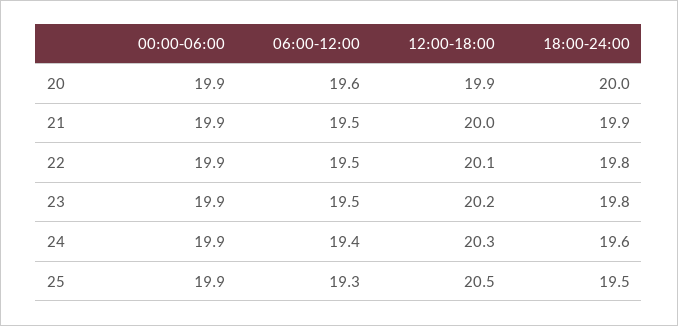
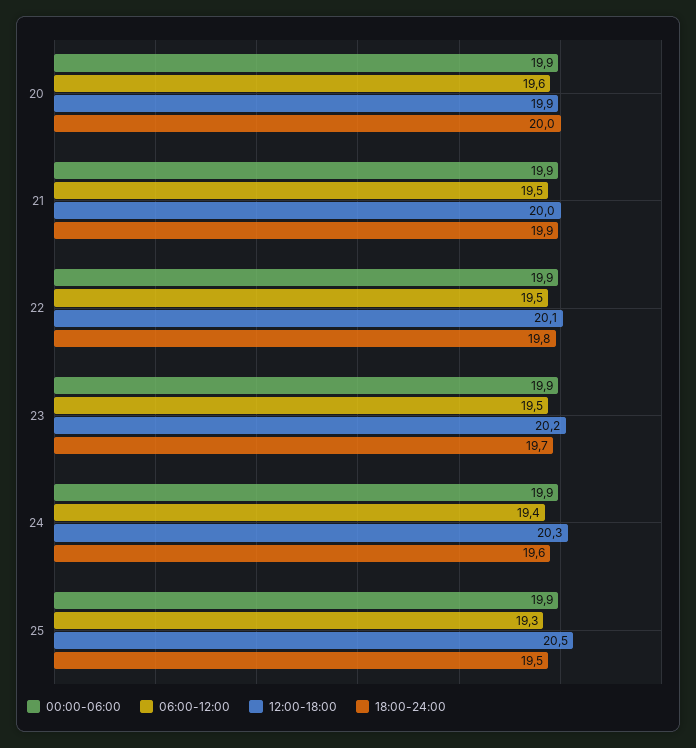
18:00-24:00, 23: 19.8 -> 19.7

